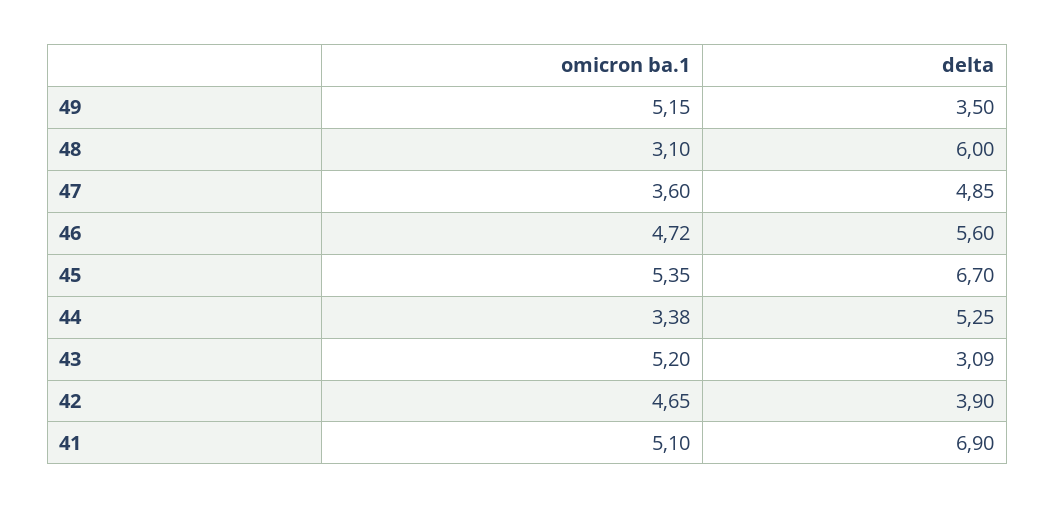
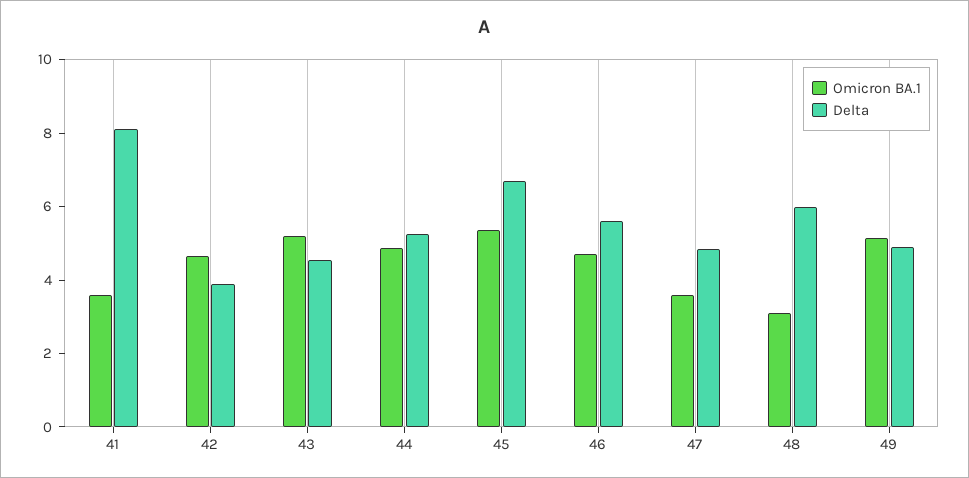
delta, 49: 3.5 -> 5
omicron ba.1, 44: 3.38 -> 5
delta, 43: 3.09 -> 4.5
omicron ba.1, 41: 5.1 -> 3.5
delta, 41: 6.9 -> 8

